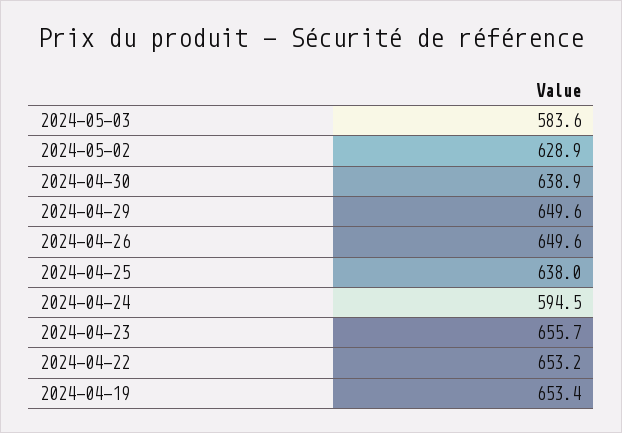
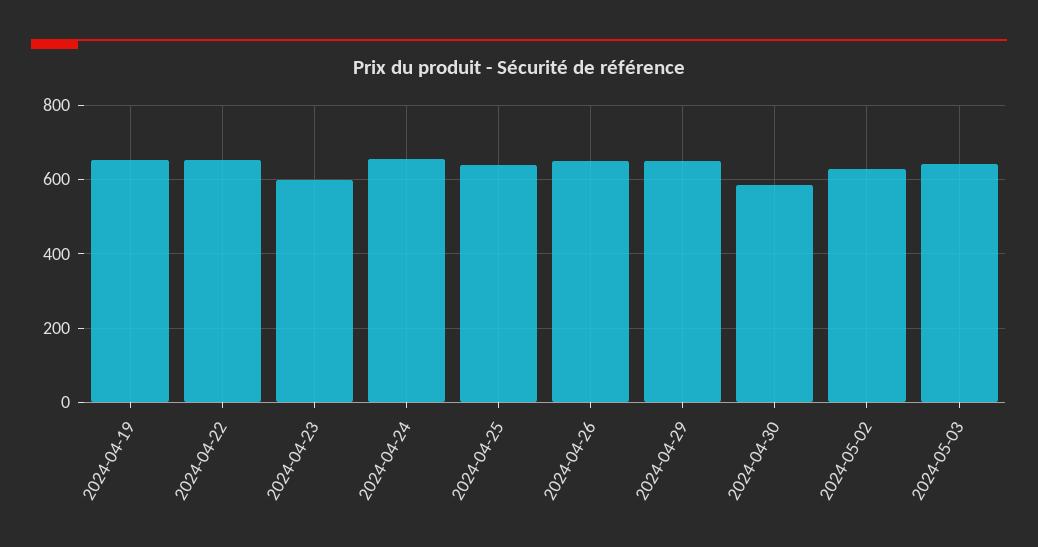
2024-05-03: 583.6 -> 640
2024-04-30: 638.9 -> 580
2024-04-24: 594.5 -> 660
2024-04-23: 655.7 -> 600

